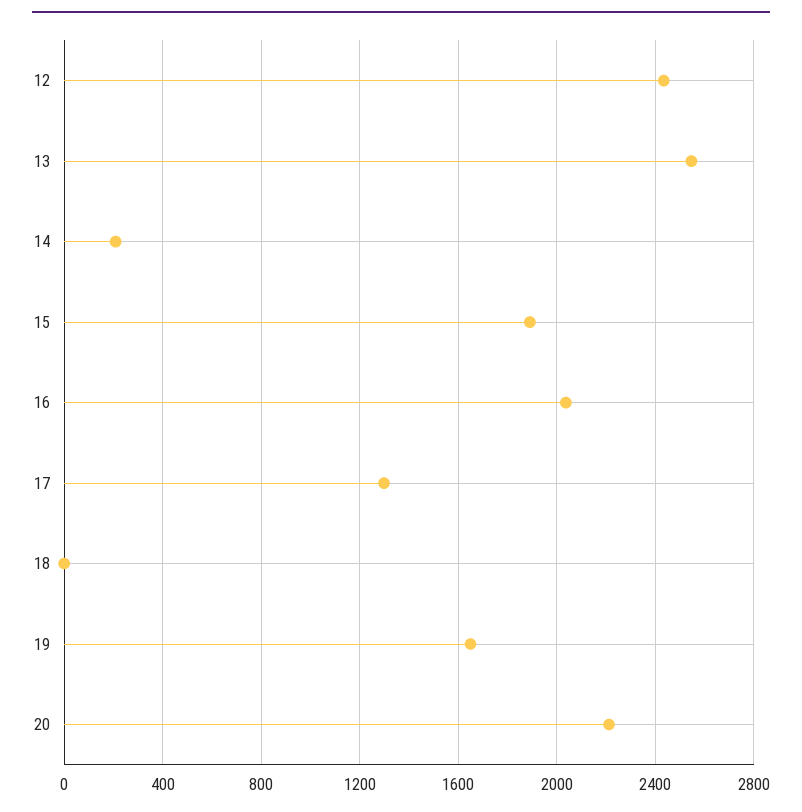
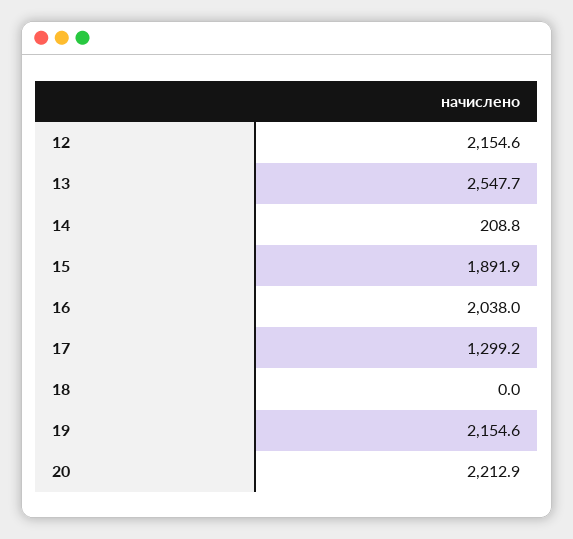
12: 2450 -> 2154.6
19: 1650 -> 2154.6

